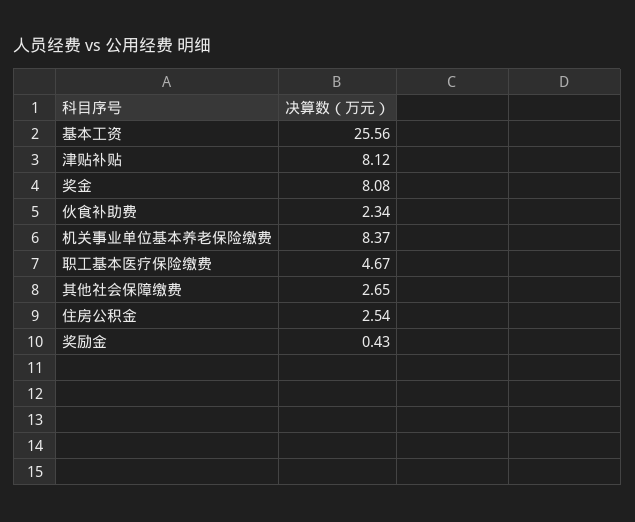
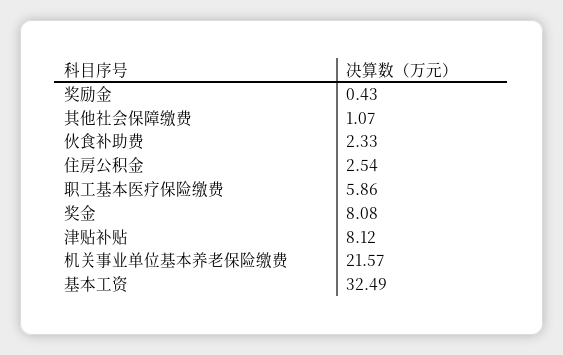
基本工资: 25.56 -> 32.49
伙食补助费: 2.34 -> 2.33
机关事业单位基本养老保险缴费: 8.37 -> 21.57
职工基本医疗保险缴费: 4.67 -> 5.86
其他社会保障缴费: 2.65 -> 1.07

